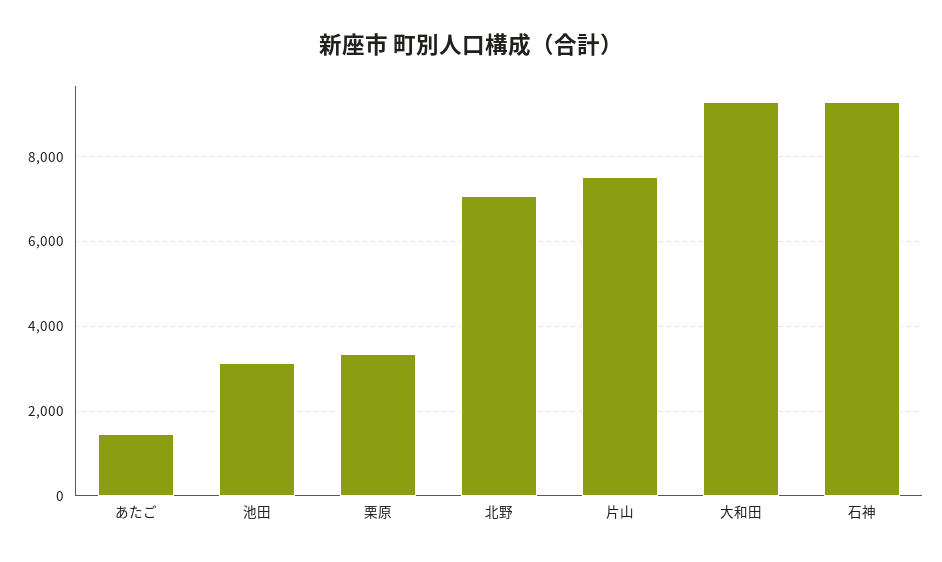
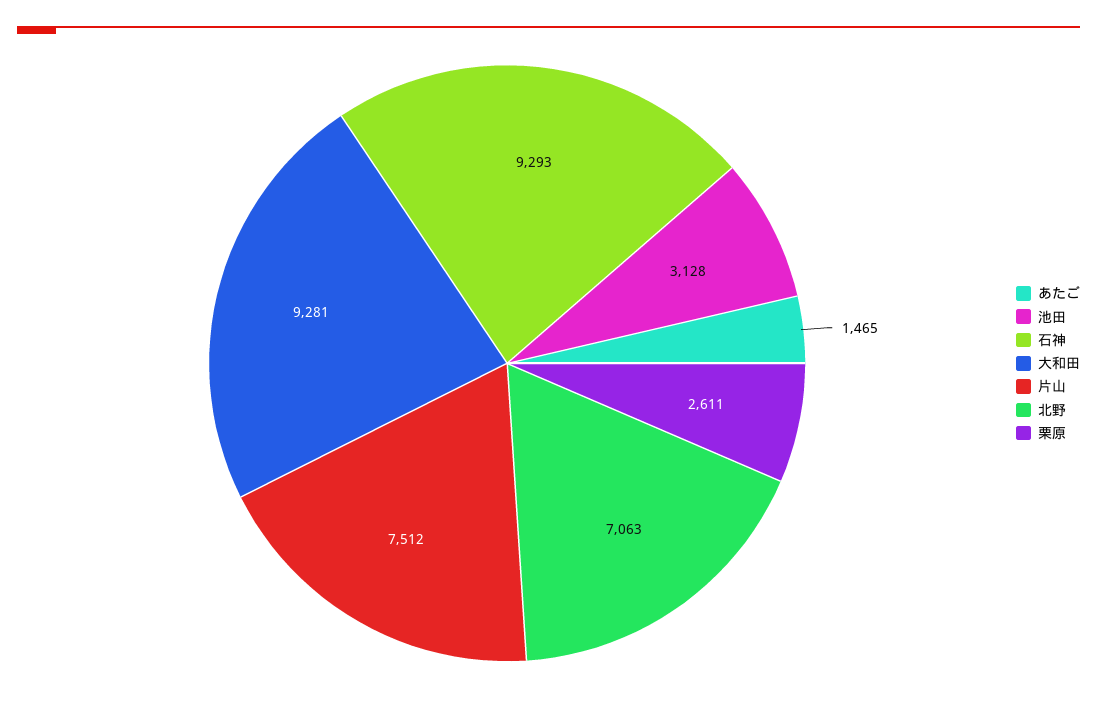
栗原: 3400 -> 2611

